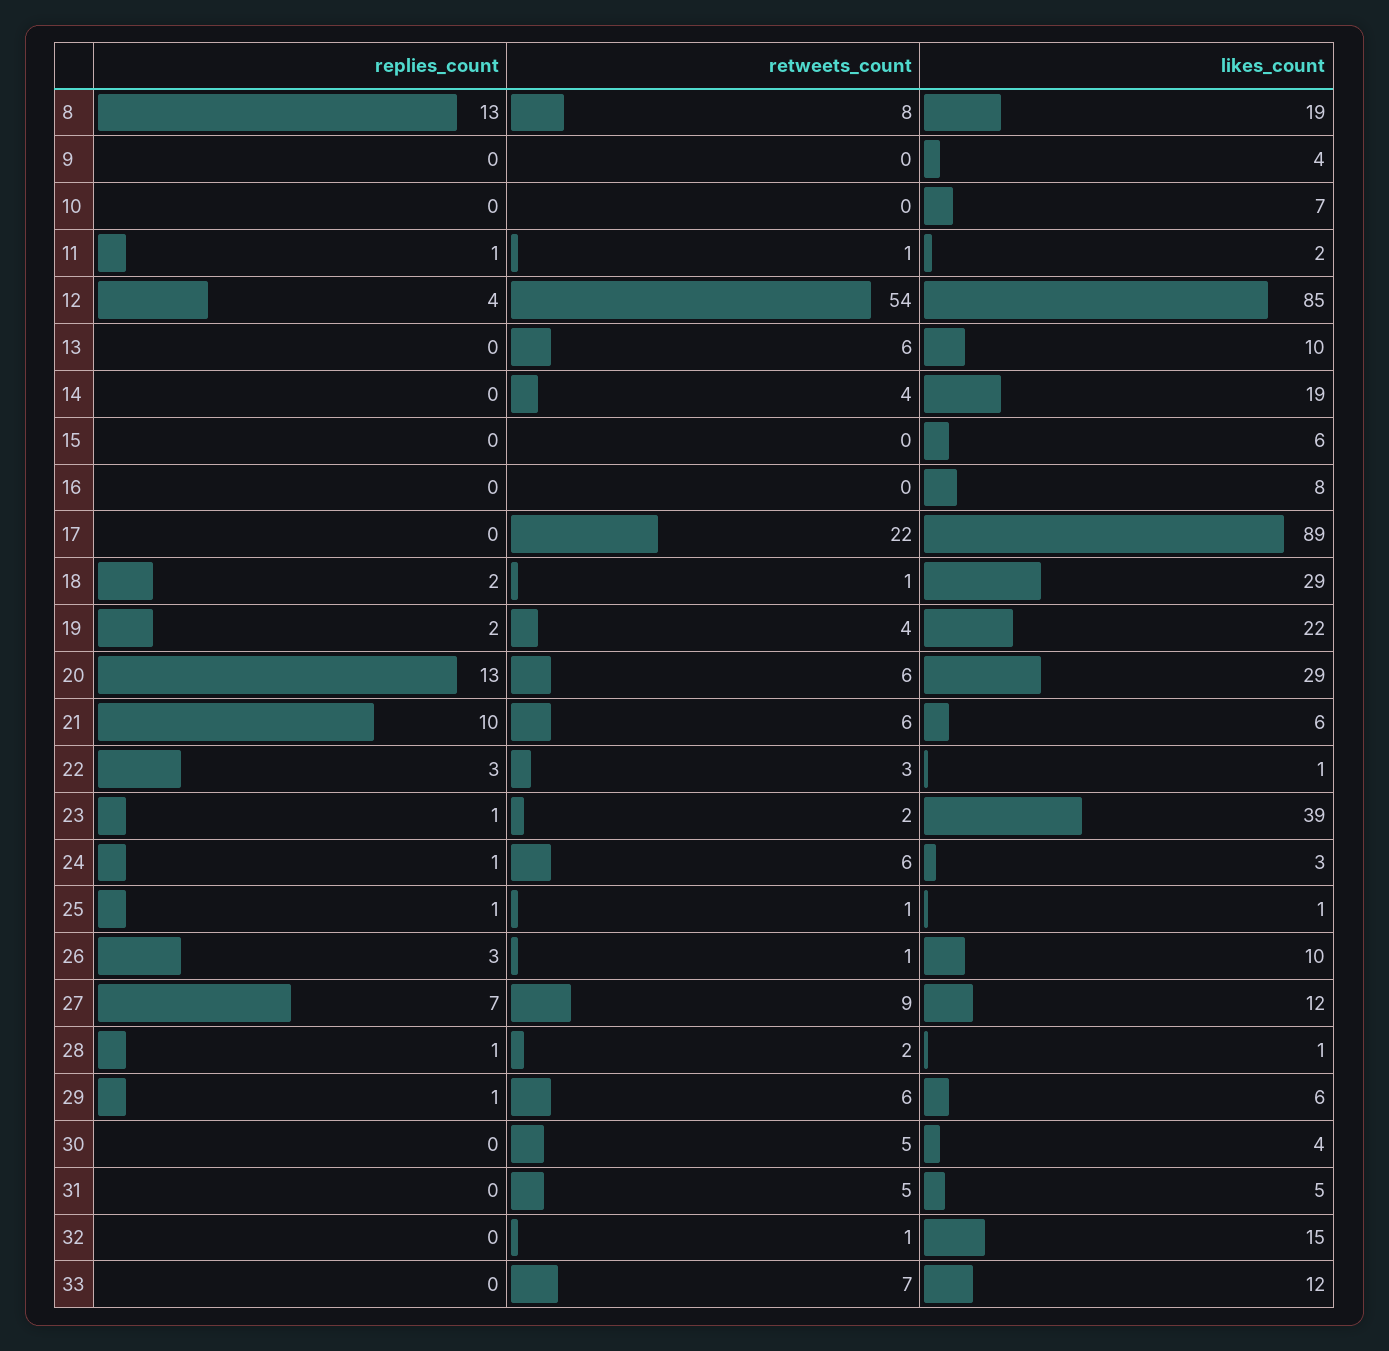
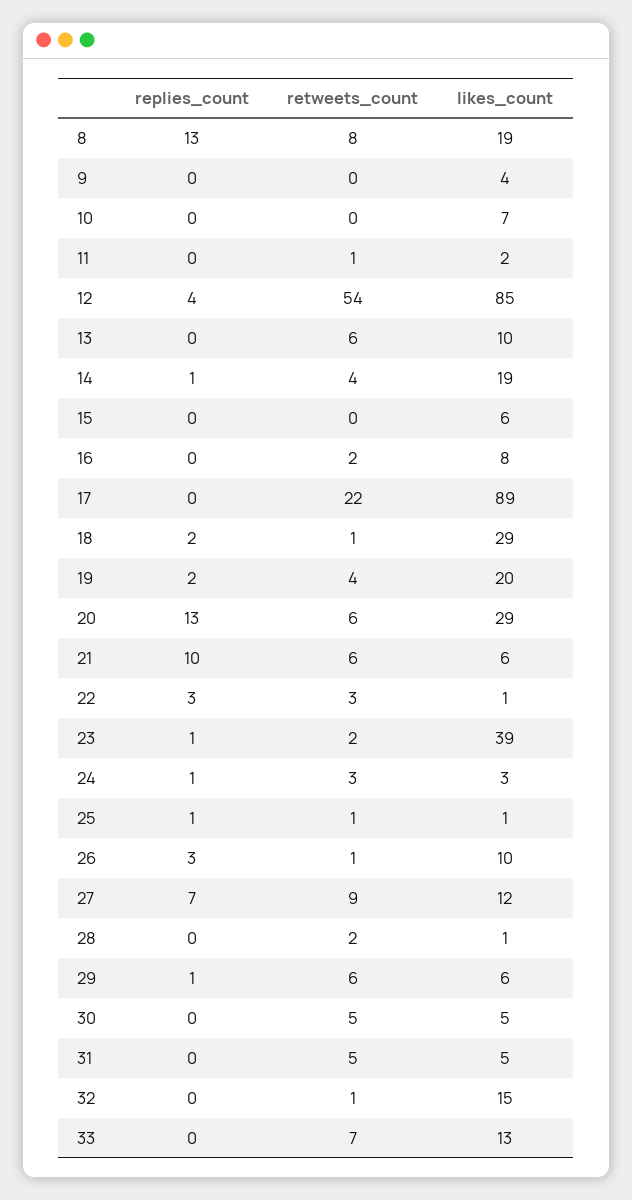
replies_count, 11: 1 -> 0
replies_count, 14: 0 -> 1
retweets_count, 16: 0 -> 2
likes_count, 19: 22 -> 20
retweets_count, 24: 6 -> 3
replies_count, 28: 1 -> 0
likes_count, 30: 4 -> 5
likes_count, 33: 12 -> 13

